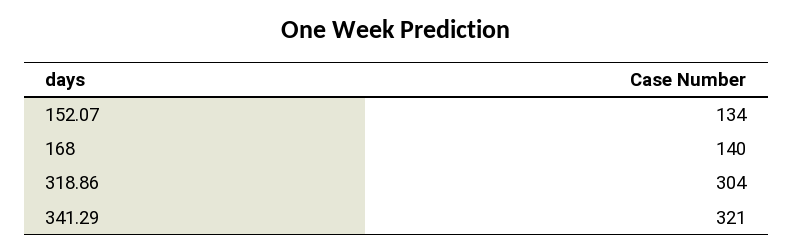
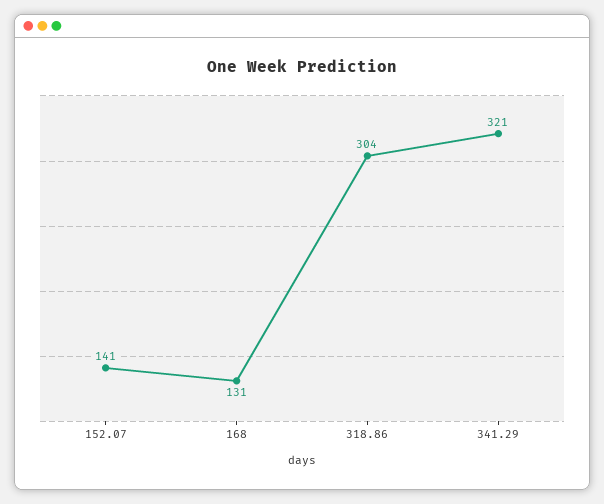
152.07: 134 -> 141
168: 140 -> 131

